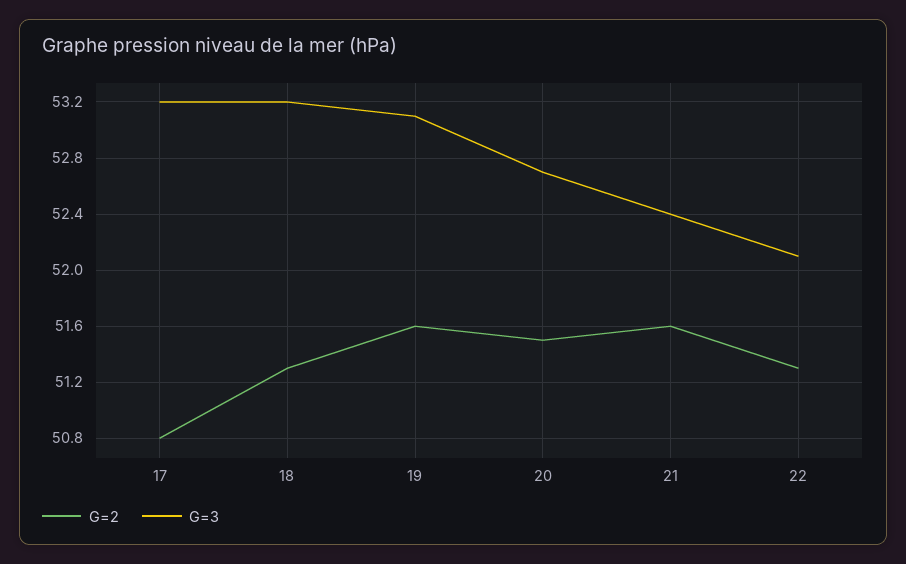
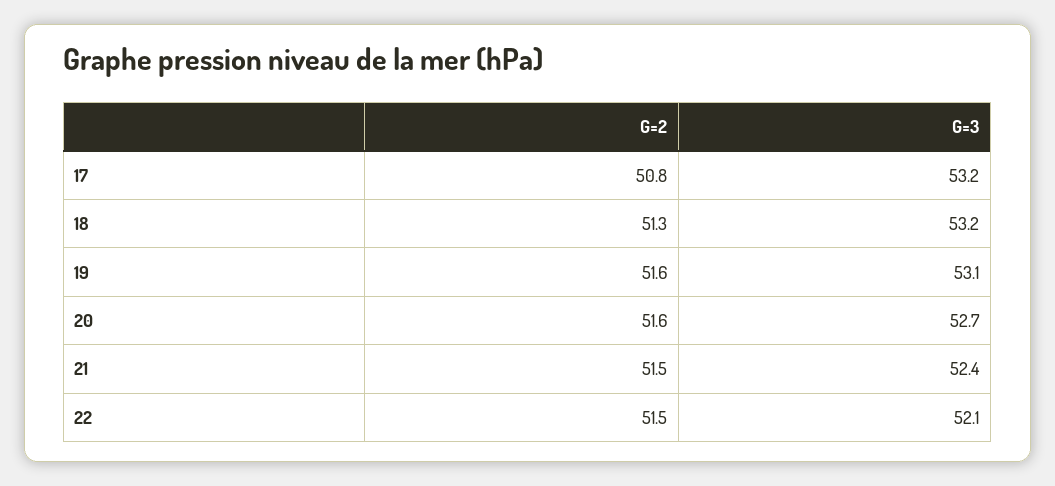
G=2, 20: 51.5 -> 51.6
G=2, 21: 51.6 -> 51.5
G=2, 22: 51.3 -> 51.5

